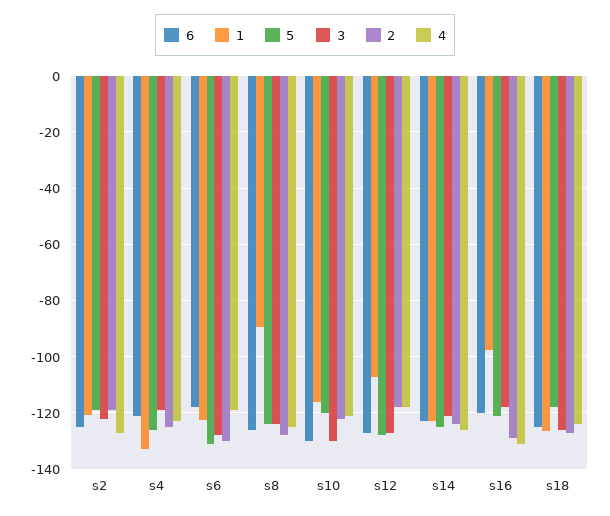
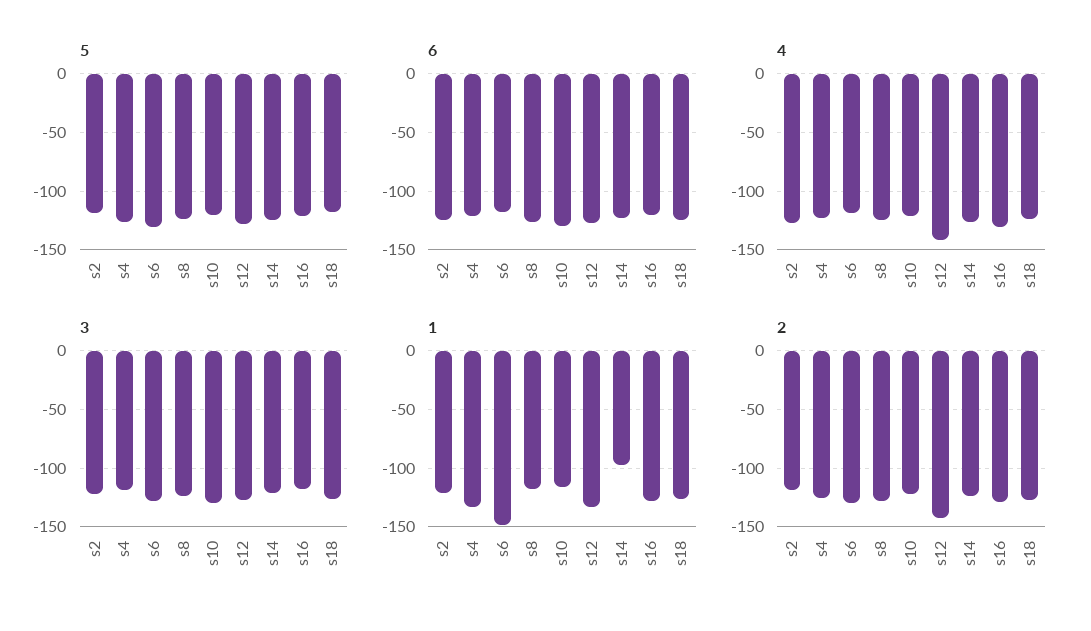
1, s6: -122.5 -> -150
1, s8: -90 -> -120
1, s12: -107.5 -> -130
2, s12: -117.5 -> -140
4, s12: -117.5 -> -140
1, s14: -122.5 -> -100
1, s16: -97.5 -> -130

